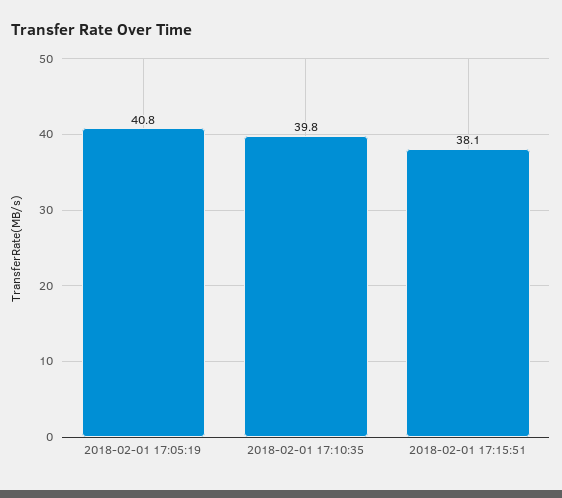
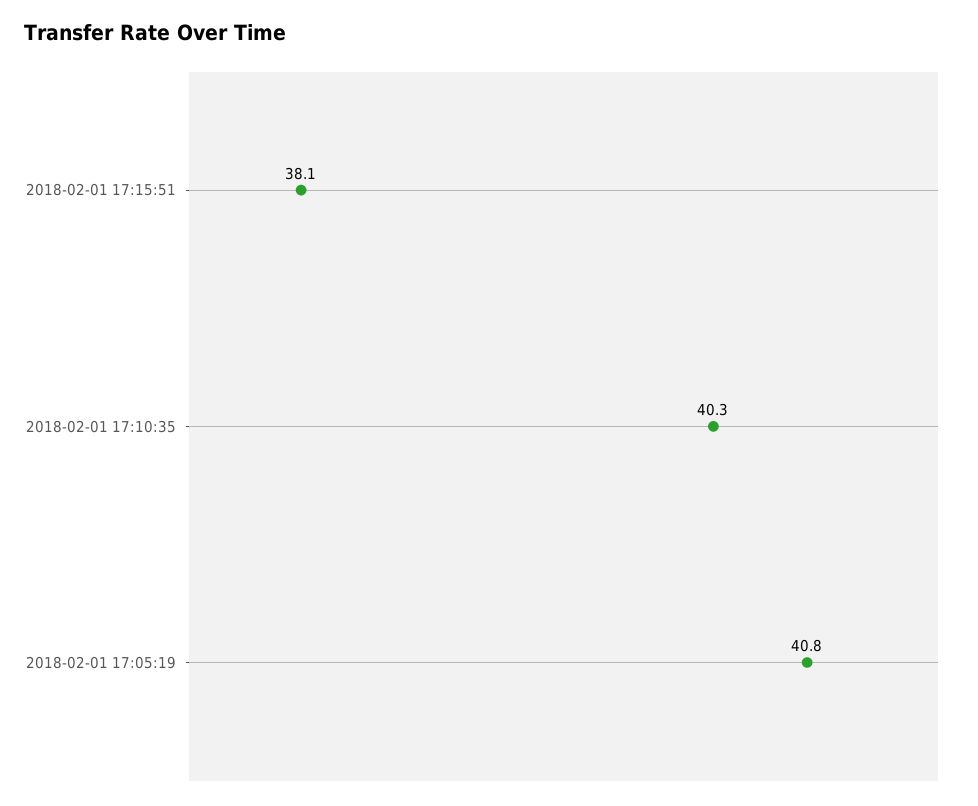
2018-02-01 17:10:35: 39.8 -> 40.3

